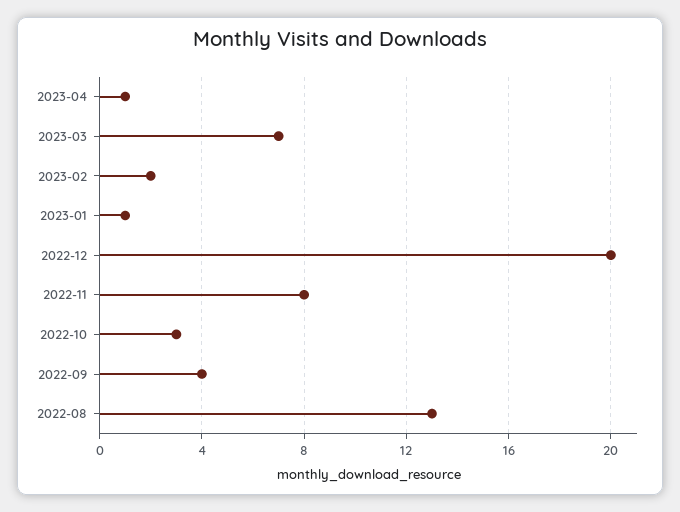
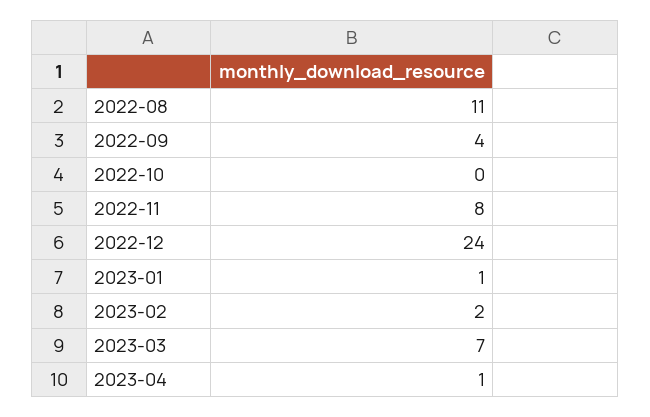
2022-12: 20 -> 24
2022-10: 3 -> 0
2022-08: 13 -> 11

